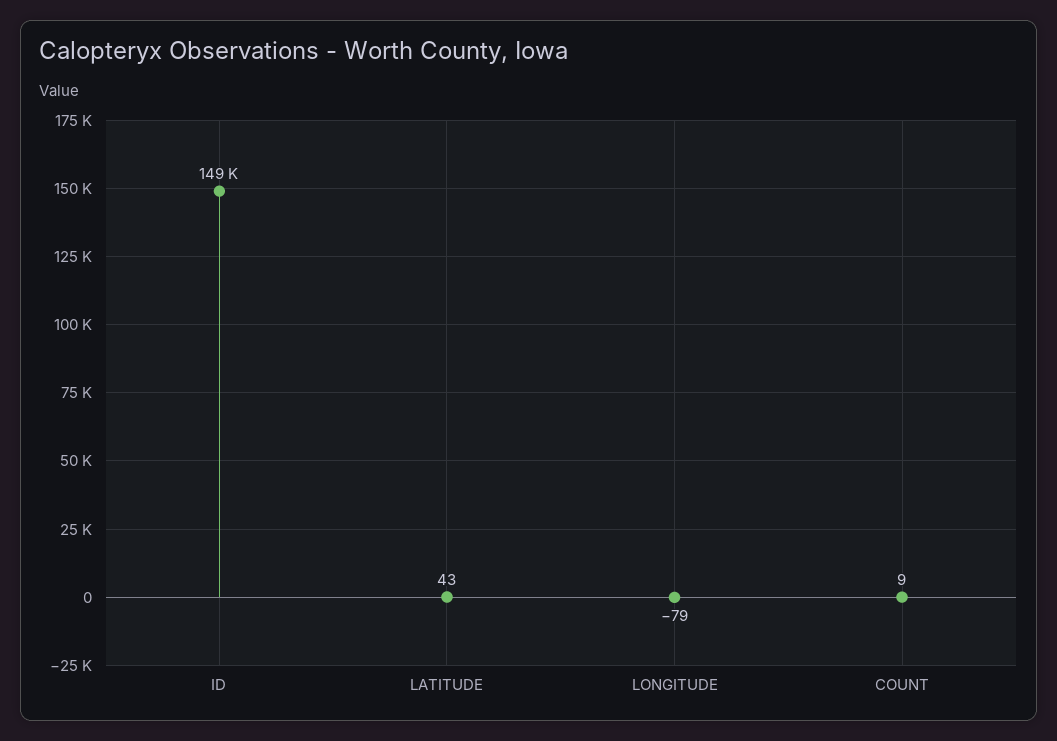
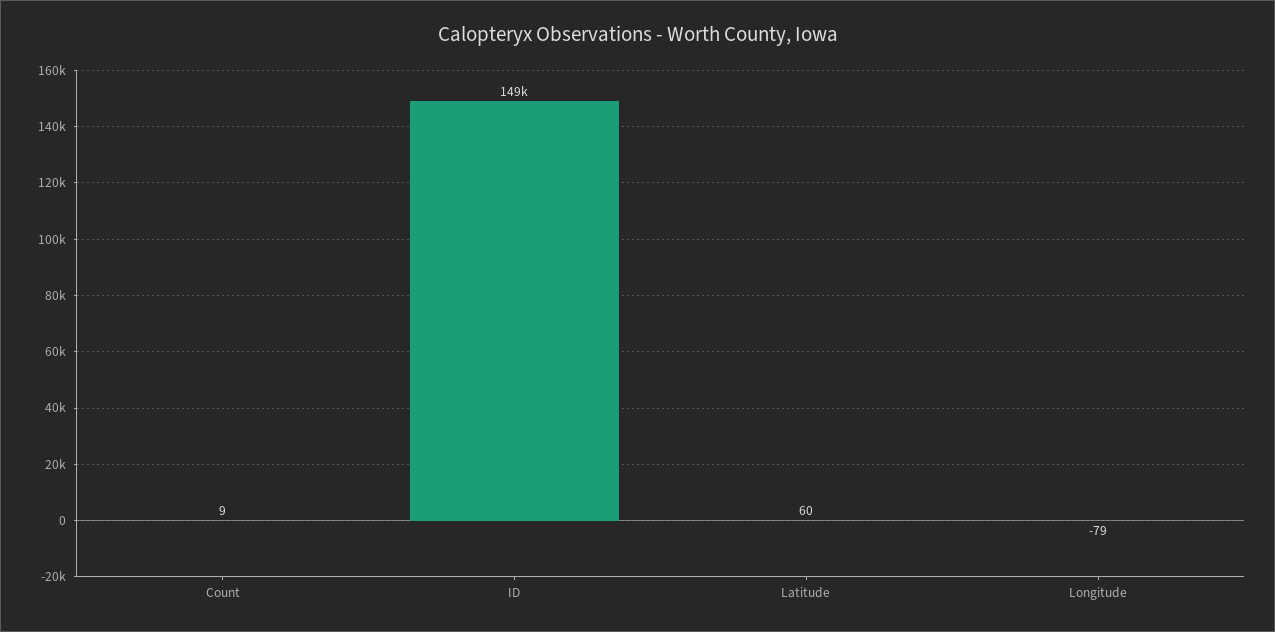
LATITUDE: 43 -> 60

